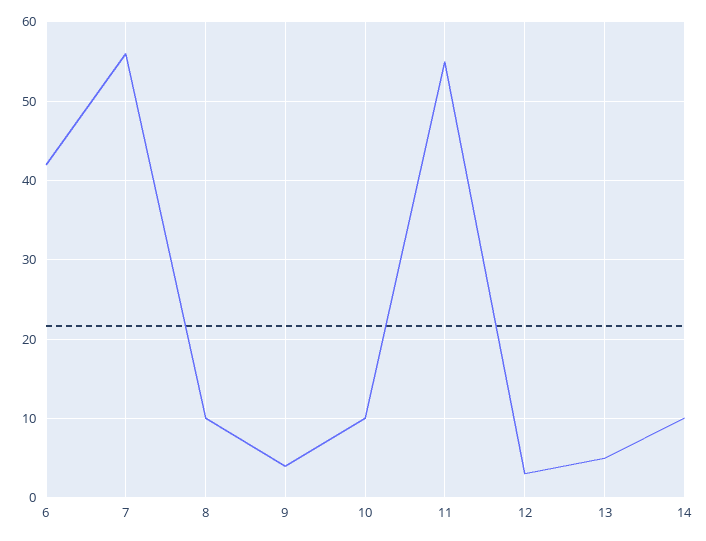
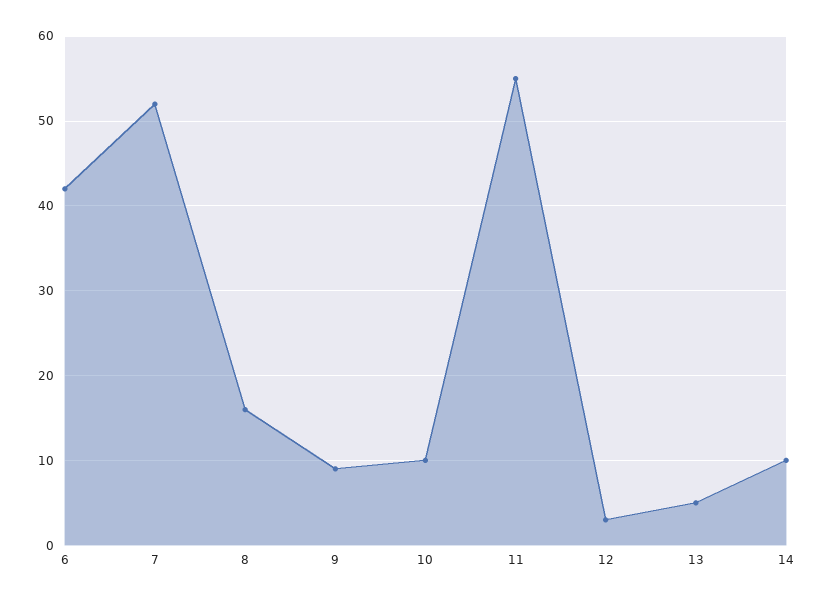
7: 56 -> 52
8: 10 -> 16
9: 4 -> 9

